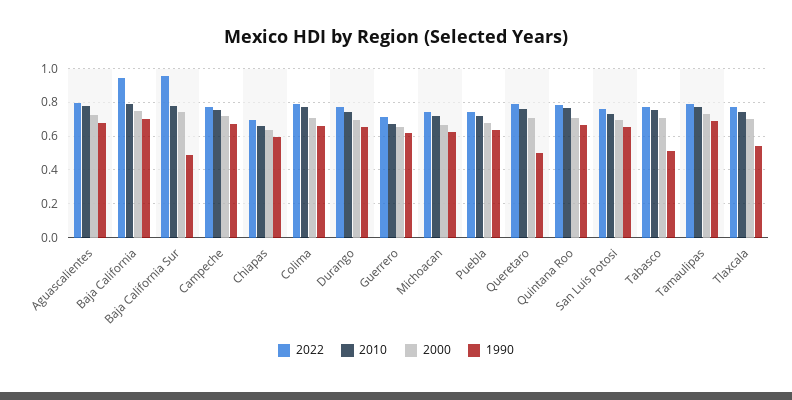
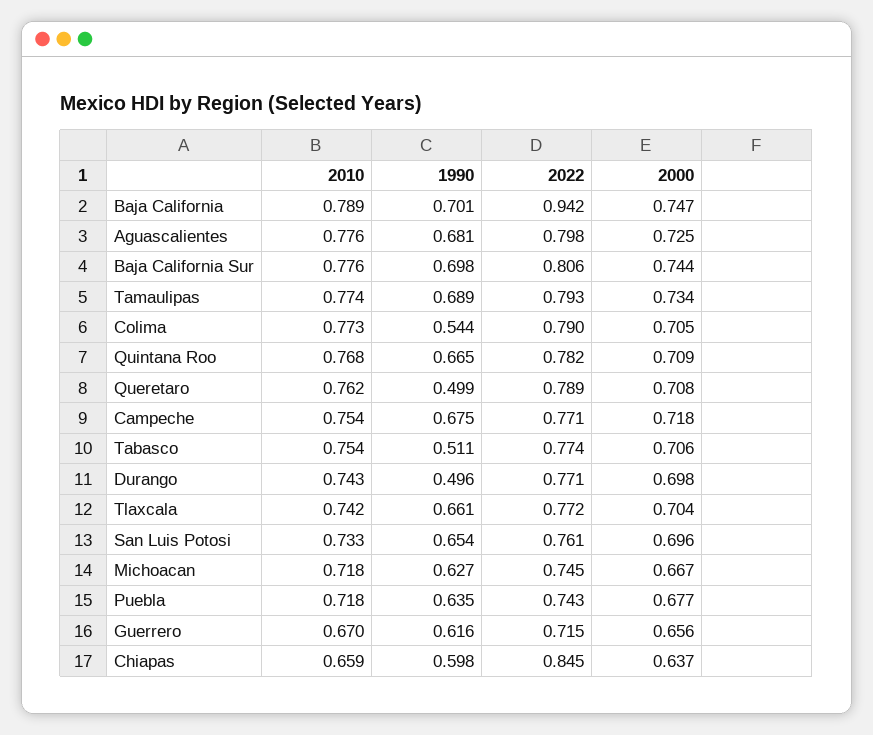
2022, Baja California Sur: 0.95 -> 0.806
1990, Baja California Sur: 0.5 -> 0.698
2022, Chiapas: 0.7 -> 0.845
1990, Colima: 0.65 -> 0.544
1990, Durango: 0.65 -> 0.496
1990, Tlaxcala: 0.55 -> 0.661

